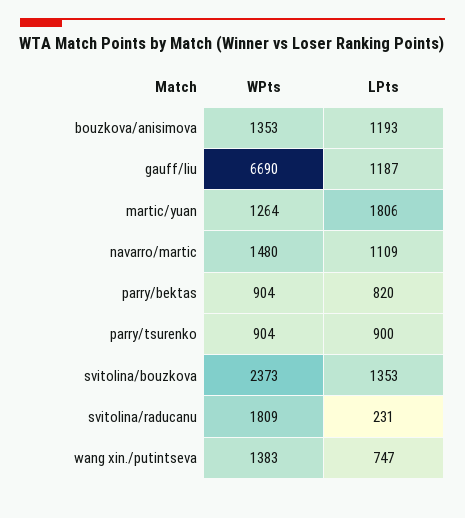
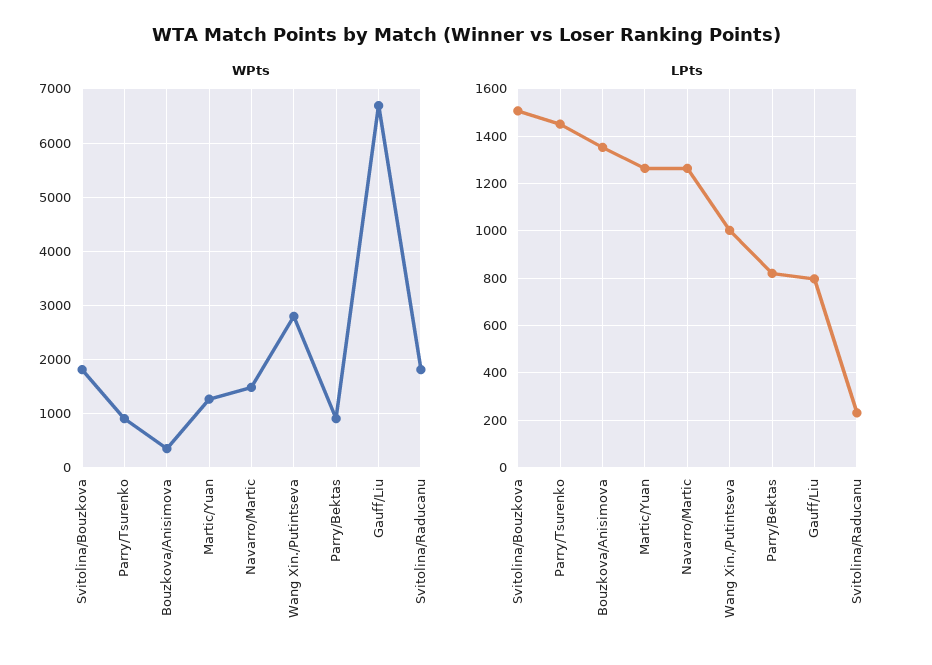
WPts, bouzkova/anisimova: 1353 -> 400
LPts, bouzkova/anisimova: 1193 -> 1350
LPts, gauff/liu: 1187 -> 800
LPts, martic/yuan: 1806 -> 1250
LPts, navarro/martic: 1109 -> 1250
LPts, parry/tsurenko: 900 -> 1450
WPts, svitolina/bouzkova: 2373 -> 1800
LPts, svitolina/bouzkova: 1353 -> 1500
WPts, wang xin./putintseva: 1383 -> 2800
LPts, wang xin./putintseva: 747 -> 1000

